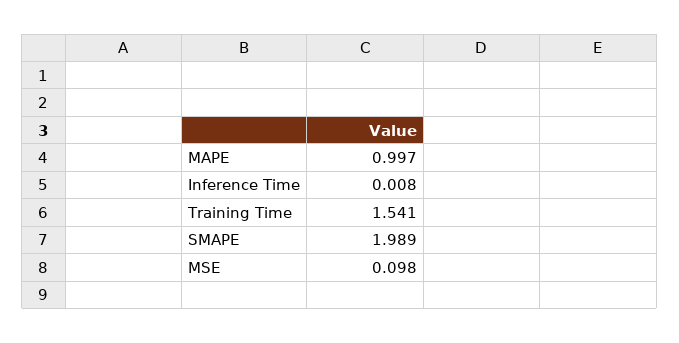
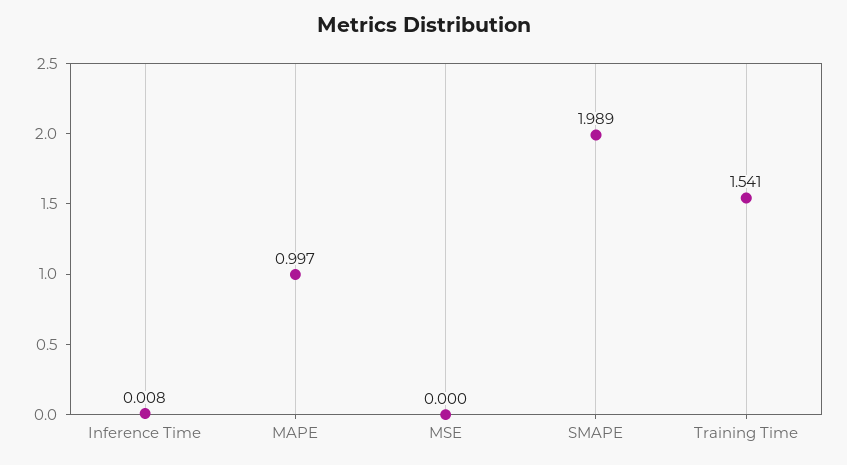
MSE: 0.098 -> 0

